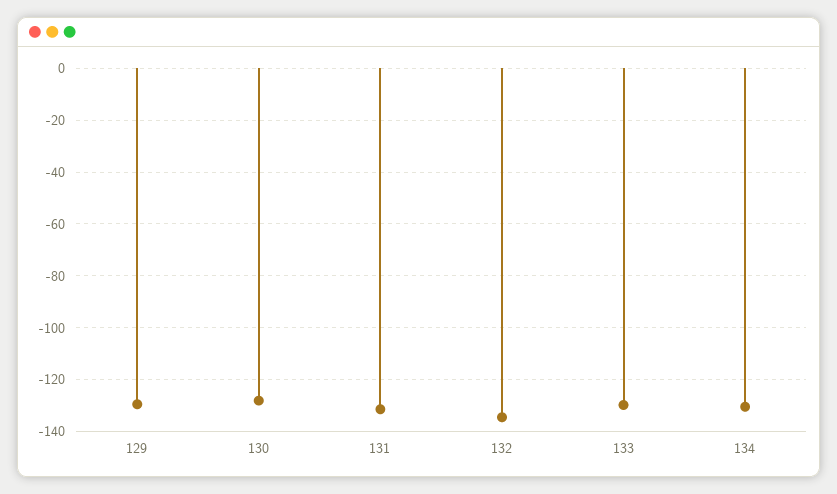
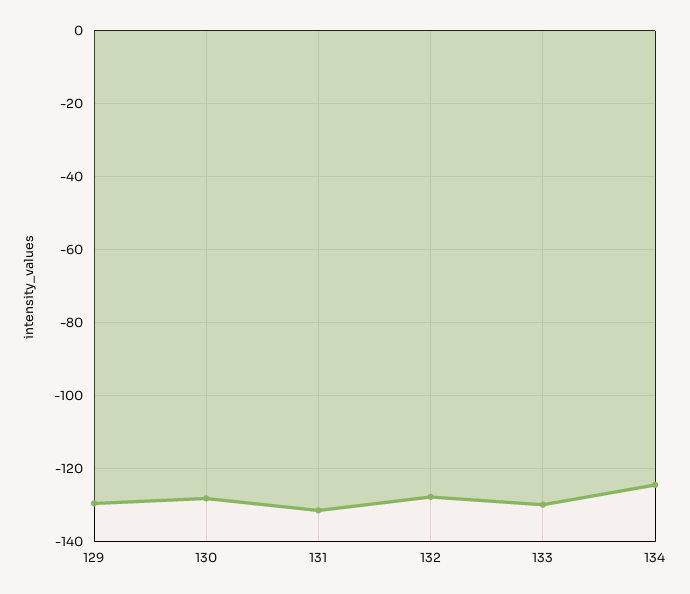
132: -135 -> -128
134: -130 -> -124

